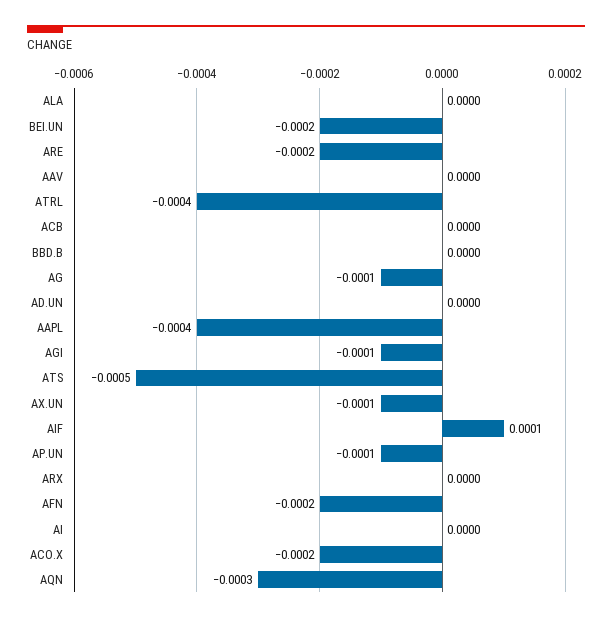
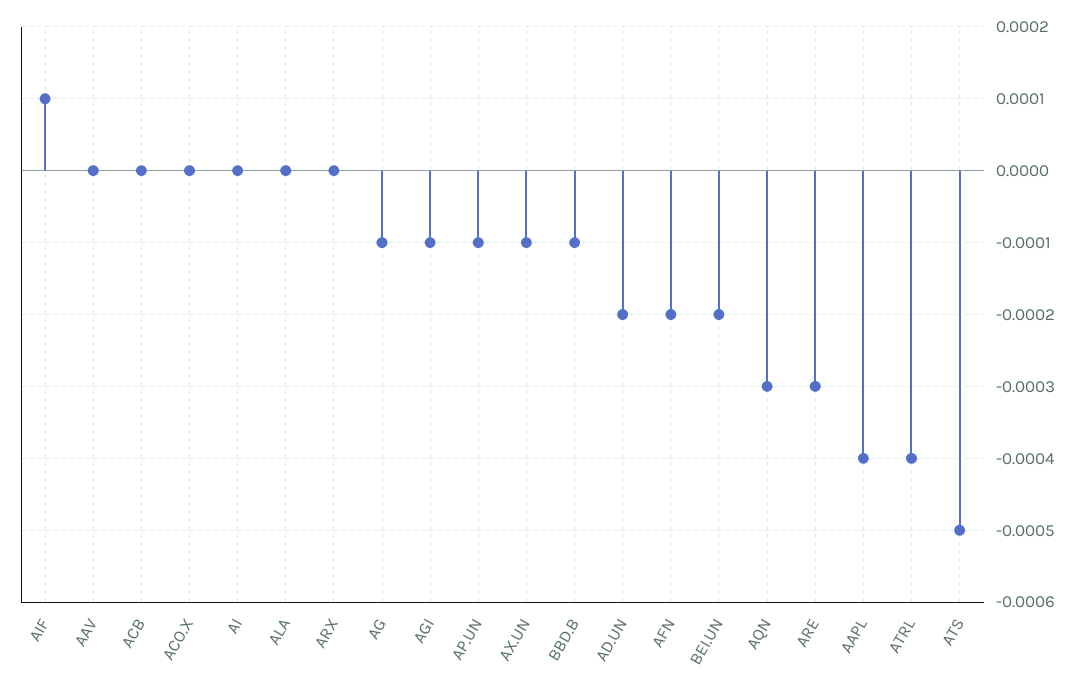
ARE: -0.0002 -> -0.0003
BBD.B: 0 -> -0.0001
AD.UN: 0 -> -0.0002
ACO.X: -0.0002 -> 0

